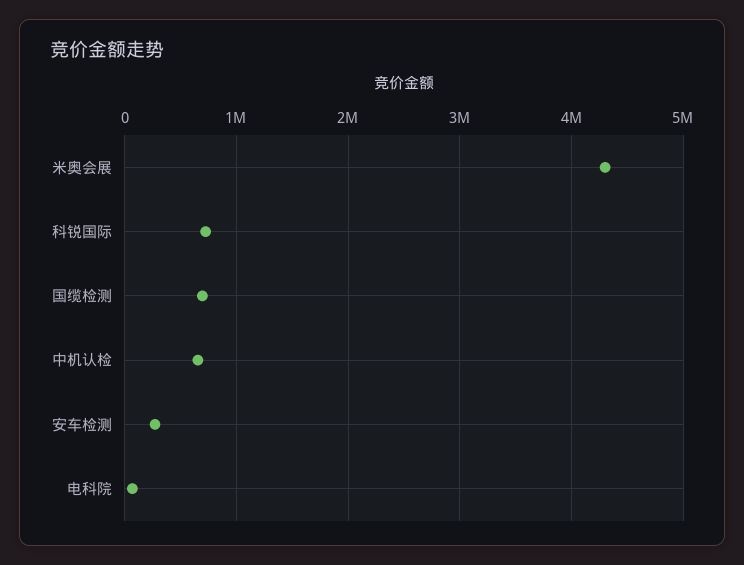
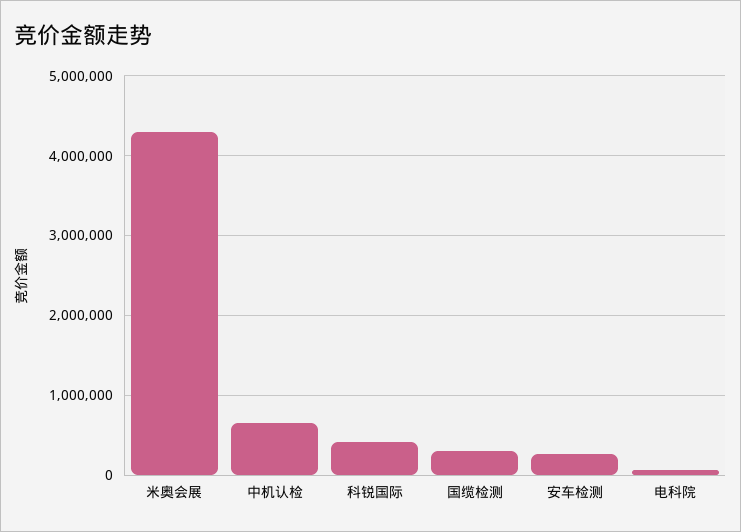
科锐国际: 700000 -> 400000
国缆检测: 700000 -> 300000

